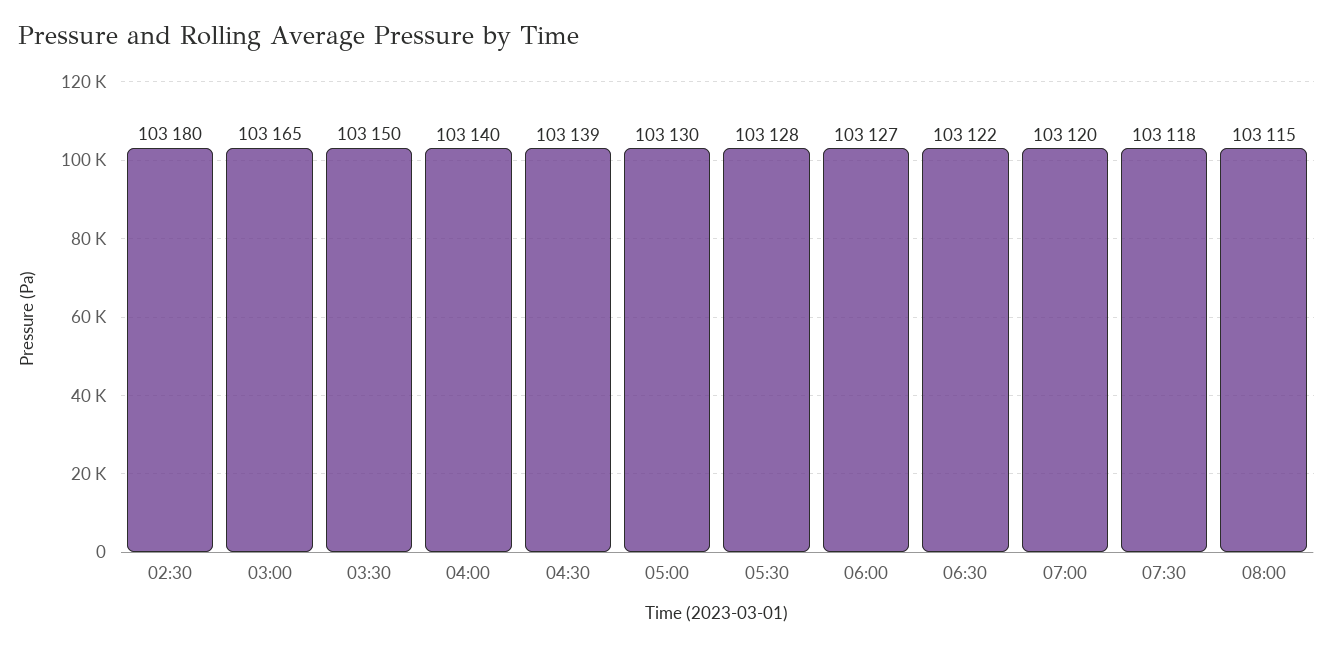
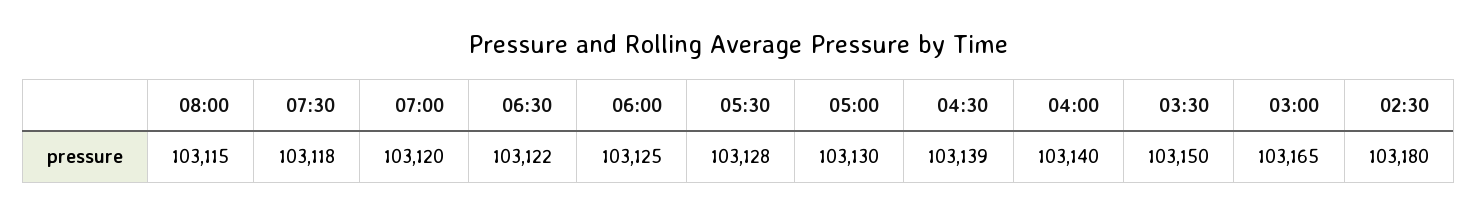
06:00: 103127 -> 103125

